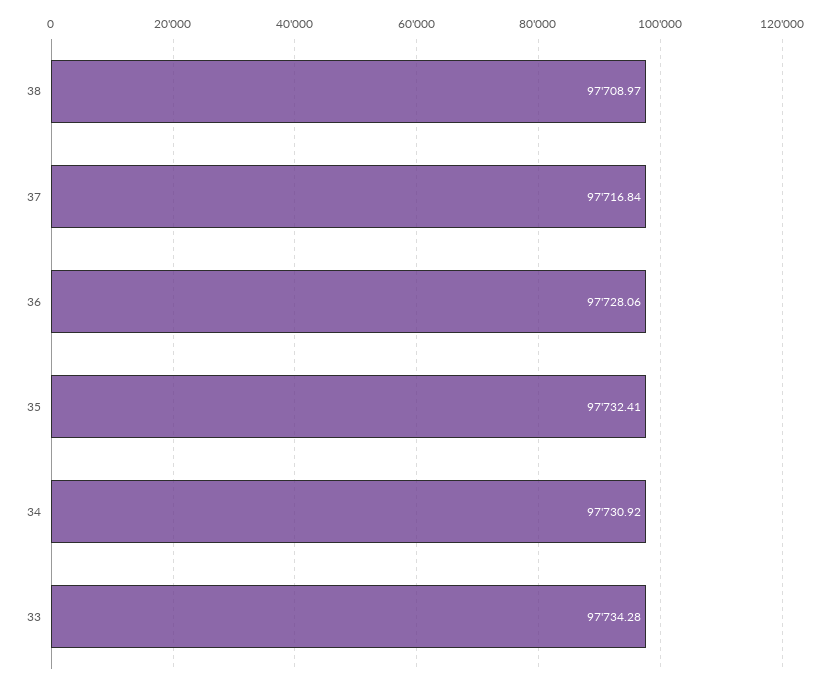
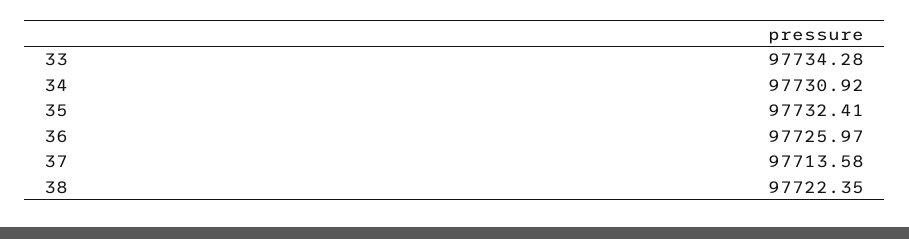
38: 97708.97 -> 97722.35
37: 97716.84 -> 97713.58
36: 97728.06 -> 97725.97

